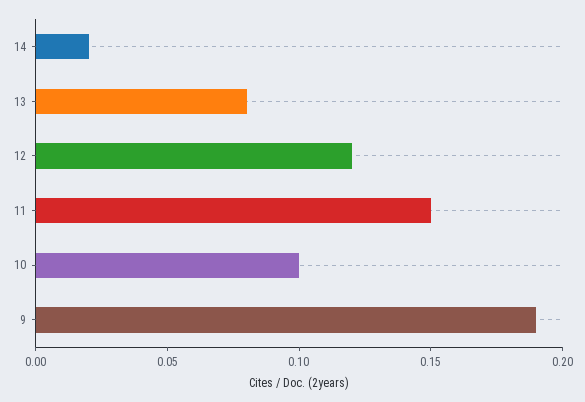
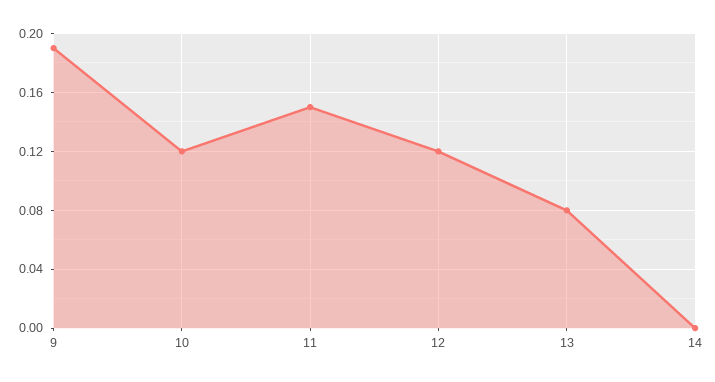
14: 0.02 -> 0
10: 0.1 -> 0.12

